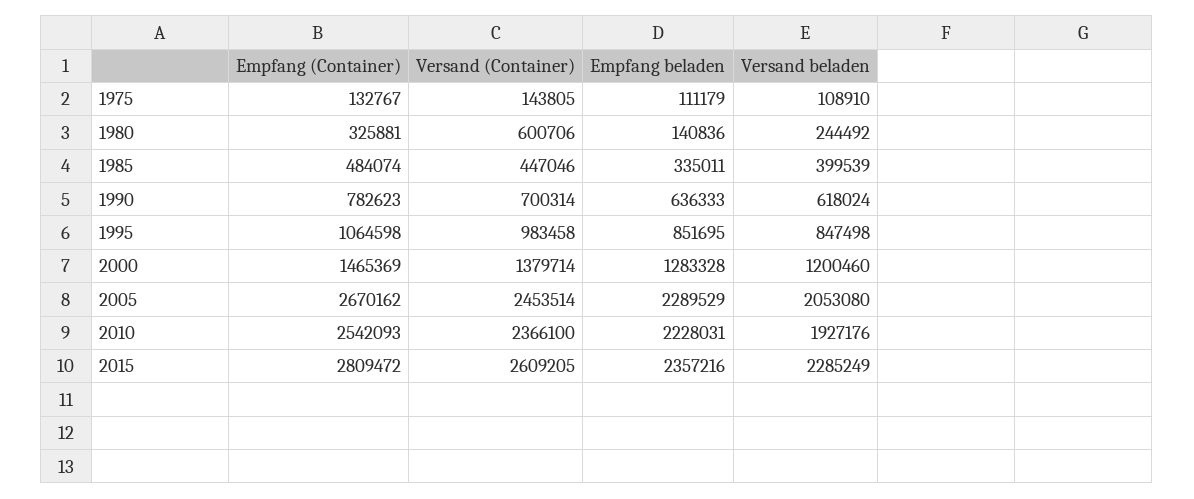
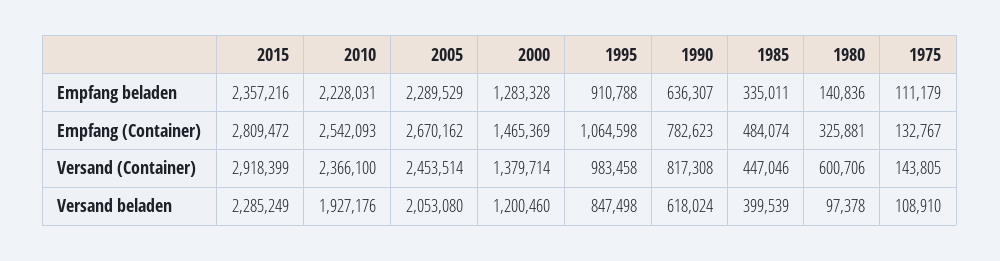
Versand beladen, 1980: 244492 -> 97378
Versand (Container), 1990: 700314 -> 817308
Empfang beladen, 1990: 636333 -> 636307
Empfang beladen, 1995: 851695 -> 910788
Versand (Container), 2015: 2609205 -> 2918399

